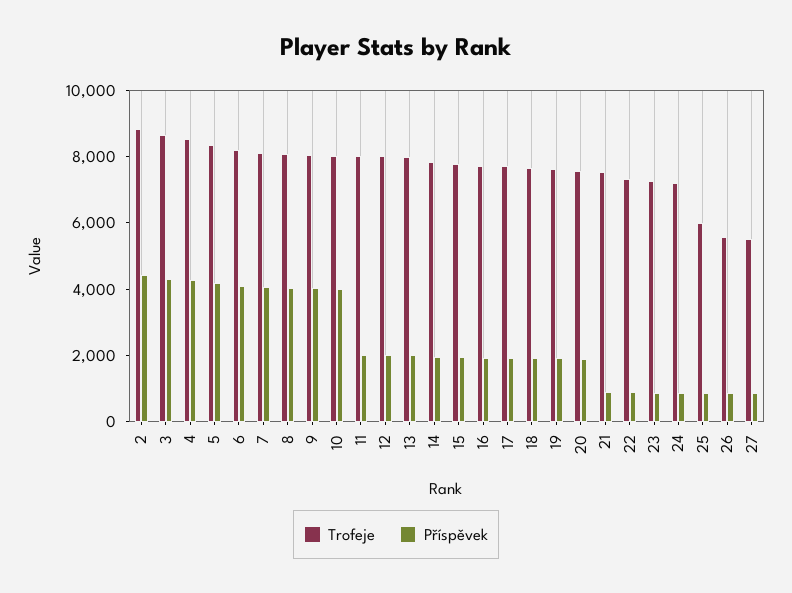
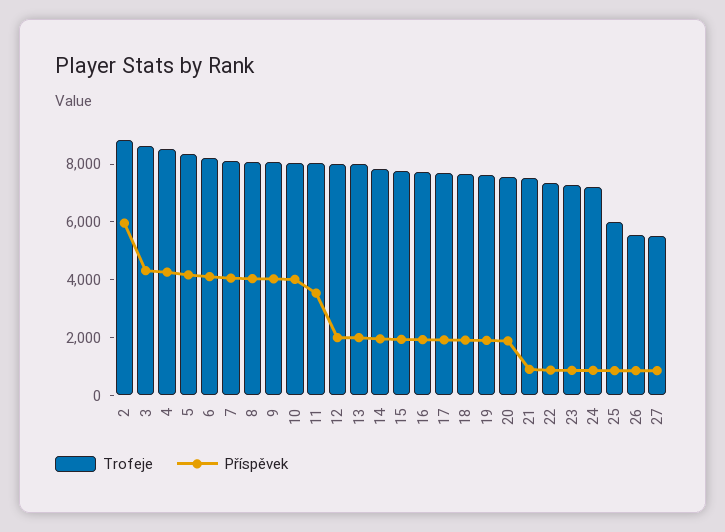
Příspěvek, 2: 4500 -> 6000
Příspěvek, 11: 2000 -> 3500

